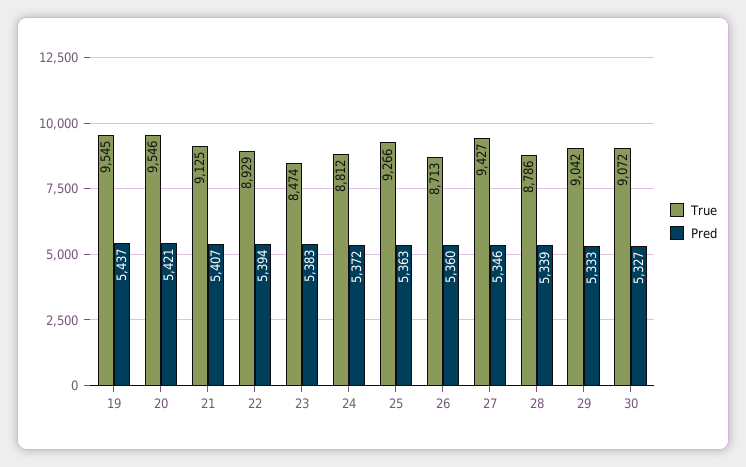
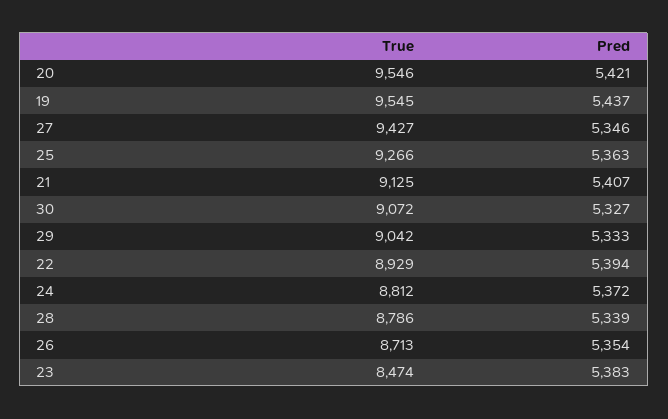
Pred, 26: 5360 -> 5354

